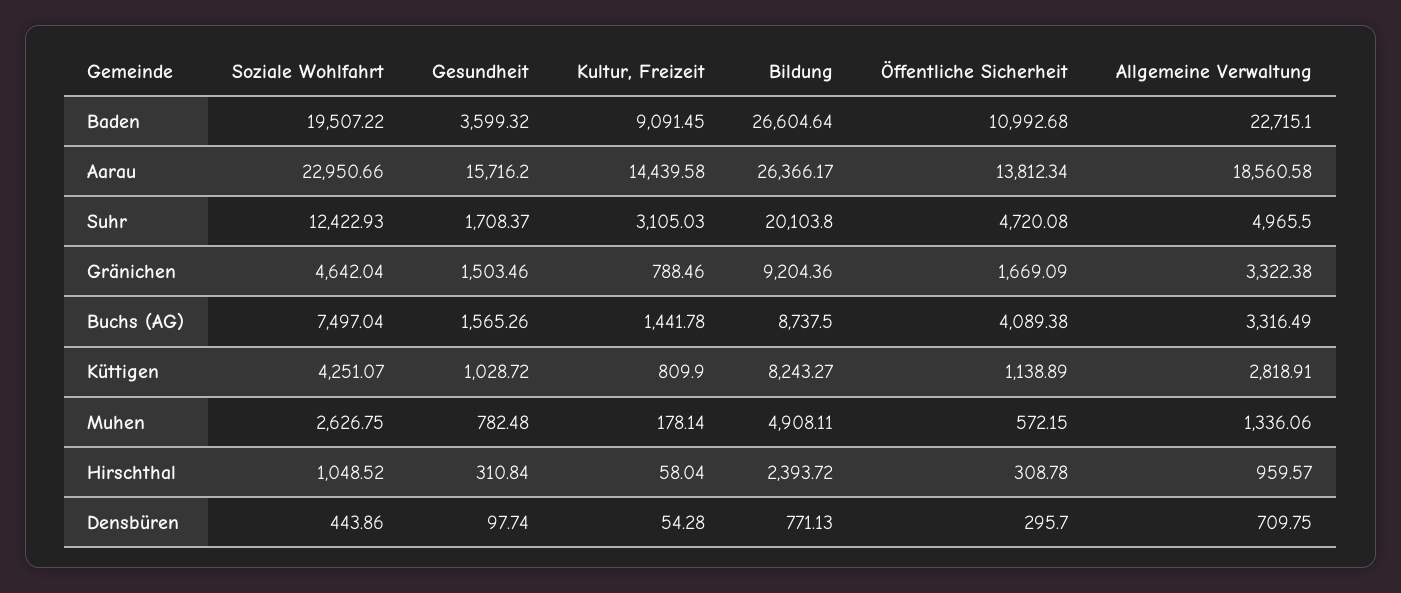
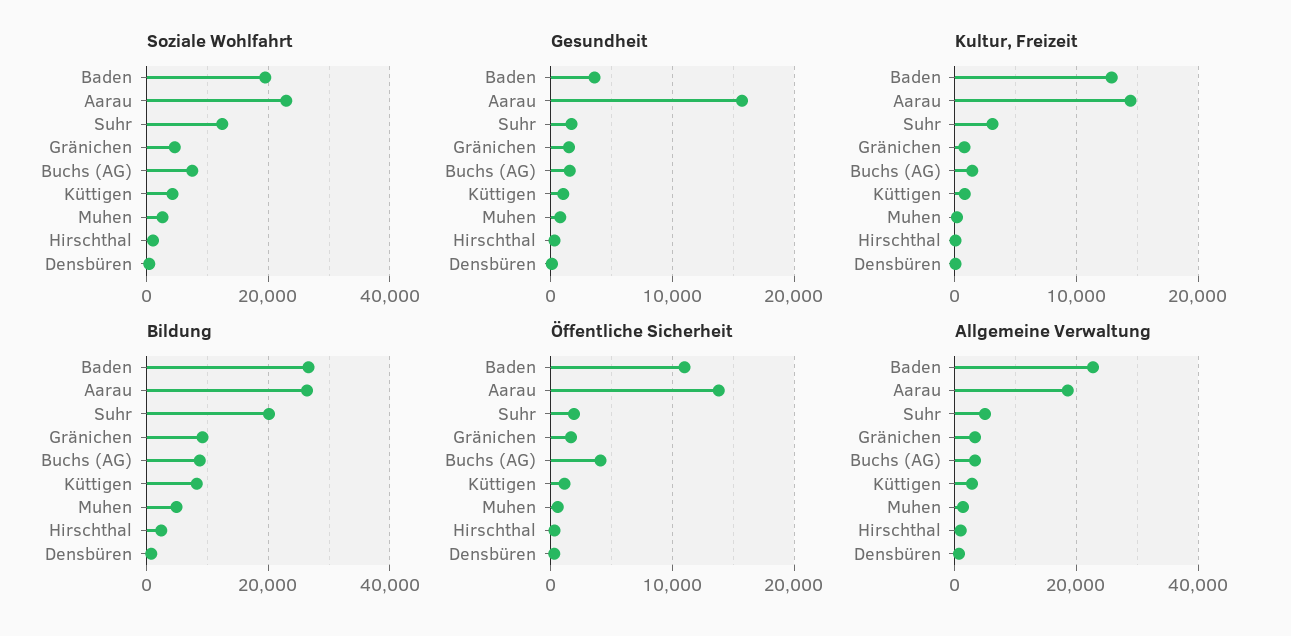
Kultur, Freizeit, Baden: 9091.45 -> 13000
Öffentliche Sicherheit, Suhr: 4720.08 -> 2000

